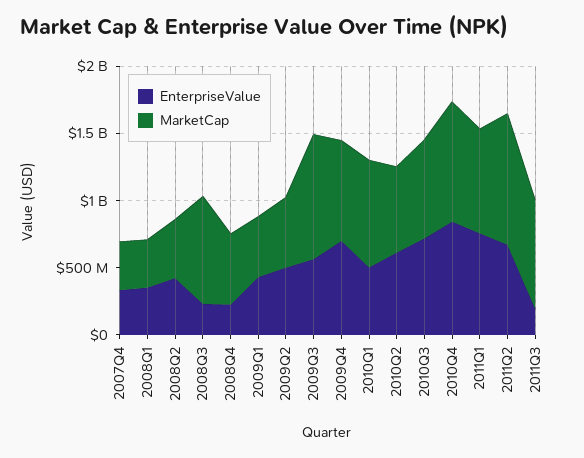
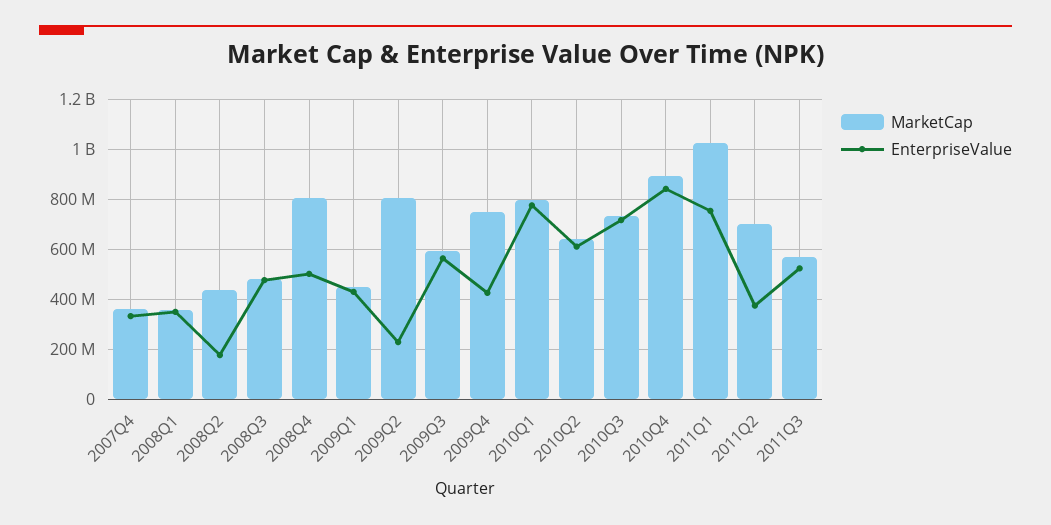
EnterpriseValue, 2008Q2: 400000000 -> 175000000
EnterpriseValue, 2008Q3: 200000000 -> 475000000
MarketCap, 2008Q3: 800000000 -> 475000000
EnterpriseValue, 2008Q4: 200000000 -> 500000000
MarketCap, 2008Q4: 500000000 -> 800000000
EnterpriseValue, 2009Q2: 500000000 -> 225000000
MarketCap, 2009Q2: 500000000 -> 800000000
MarketCap, 2009Q3: 900000000 -> 600000000
EnterpriseValue, 2009Q4: 700000000 -> 425000000
EnterpriseValue, 2010Q1: 500000000 -> 775000000
MarketCap, 2011Q1: 800000000 -> 1025000000
EnterpriseValue, 2011Q2: 700000000 -> 375000000
MarketCap, 2011Q2: 1000000000 -> 700000000
EnterpriseValue, 2011Q3: 200000000 -> 525000000
MarketCap, 2011Q3: 800000000 -> 575000000

